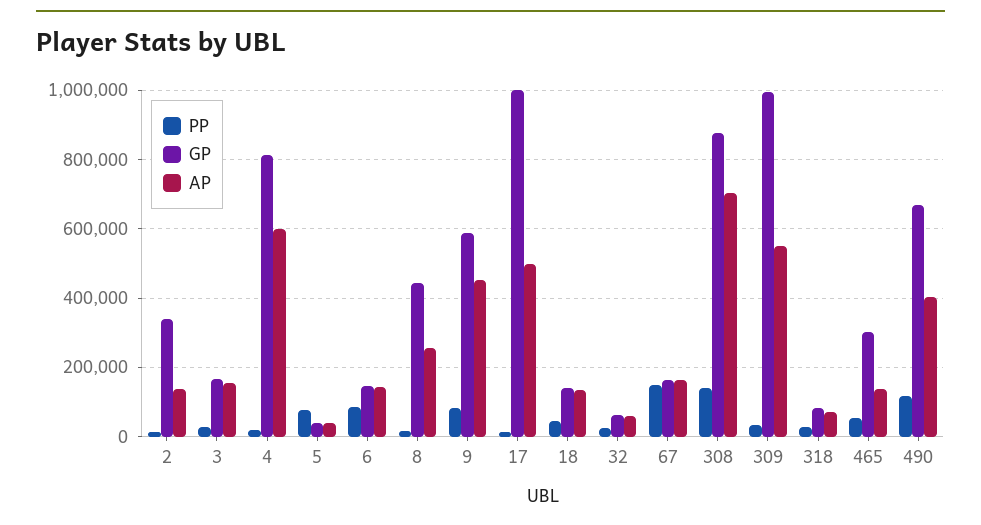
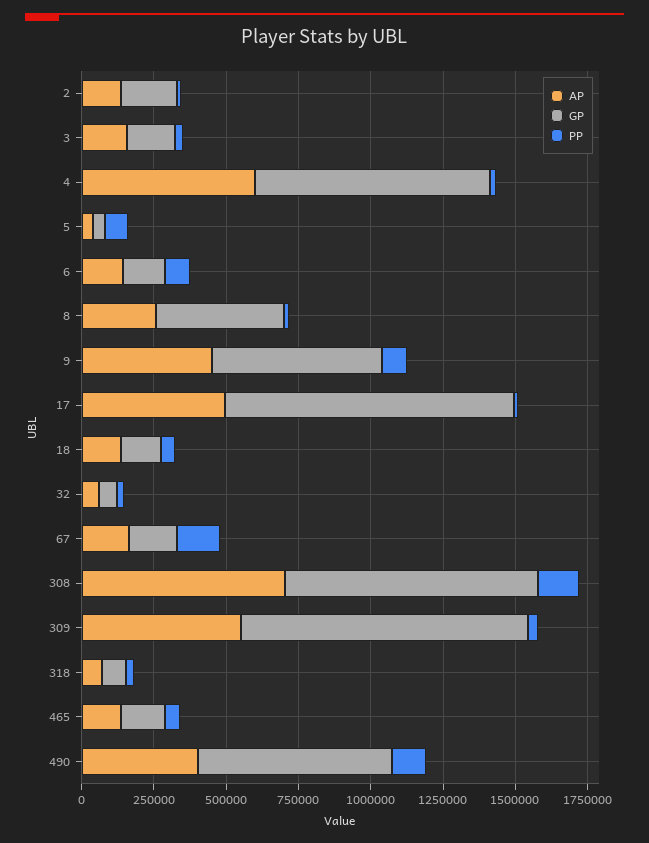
GP, 2: 340000 -> 200000
GP, 465: 300000 -> 150000

